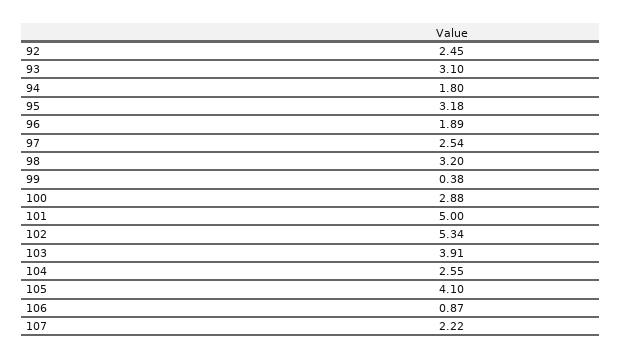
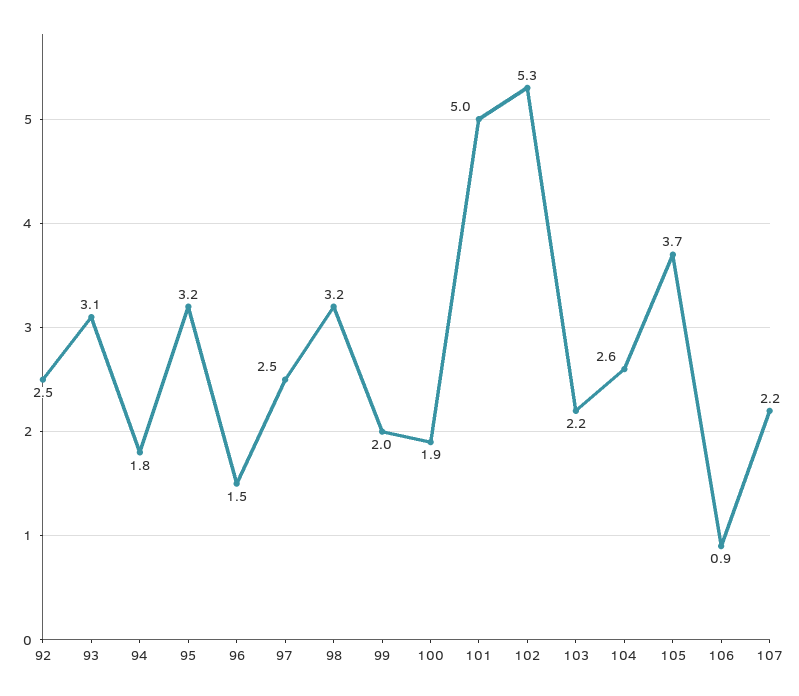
96: 1.89 -> 1.5
99: 0.38 -> 2
100: 2.88 -> 1.9
103: 3.91 -> 2.2
105: 4.1 -> 3.7

